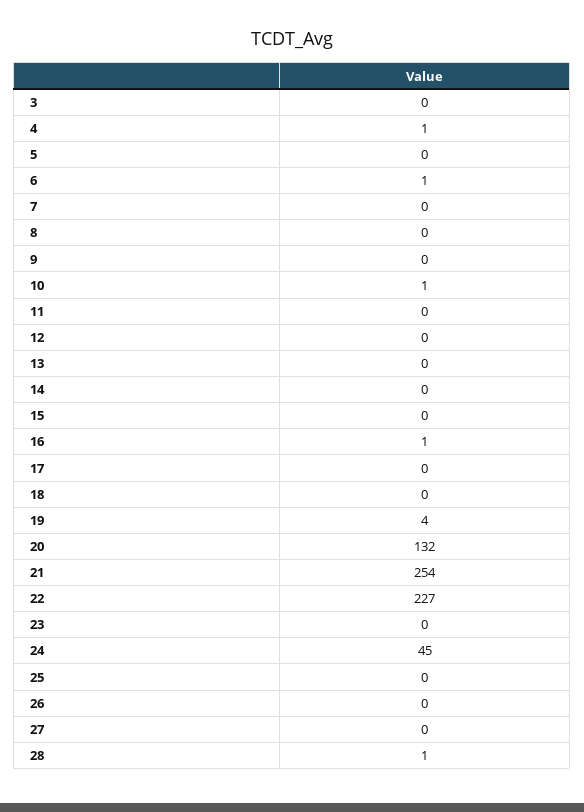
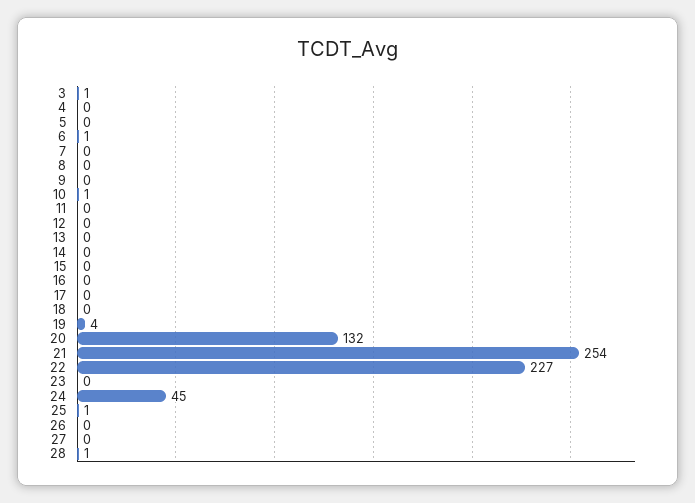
3: 0 -> 1
4: 1 -> 0
16: 1 -> 0
25: 0 -> 1

